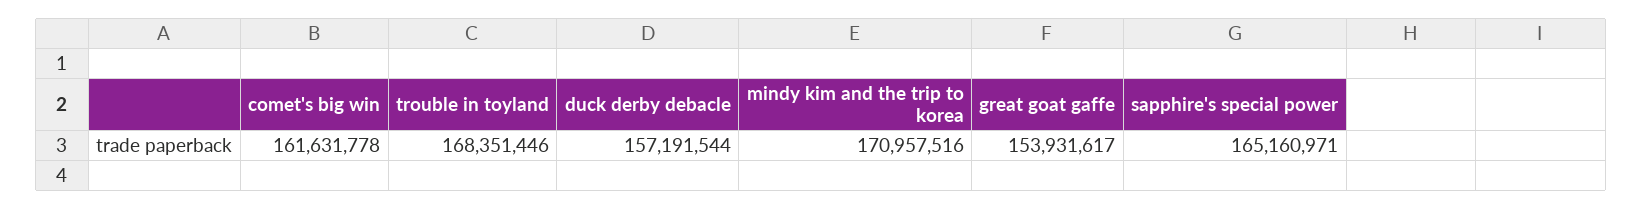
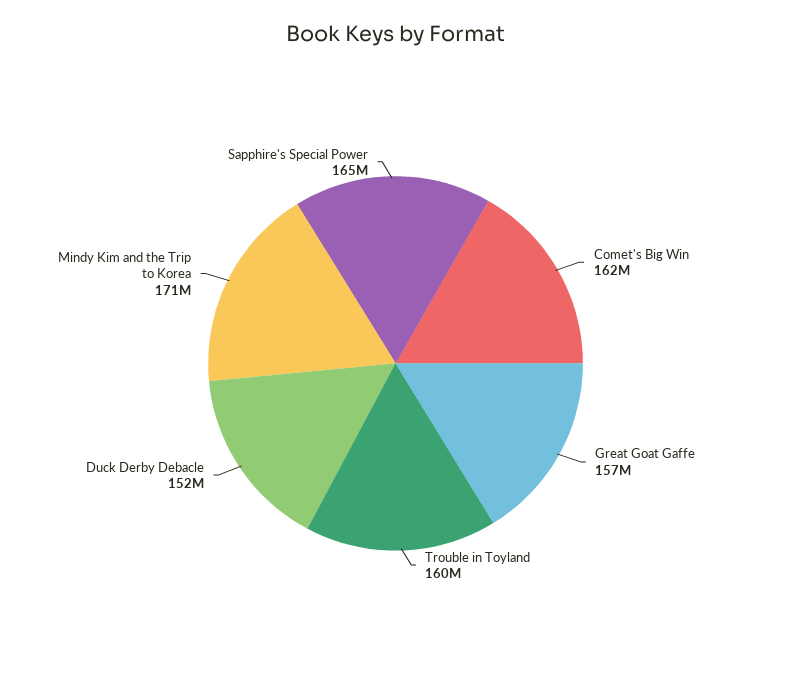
trouble in toyland: 168351446 -> 160000000
duck derby debacle: 157191544 -> 152000000
great goat gaffe: 153931617 -> 157000000

